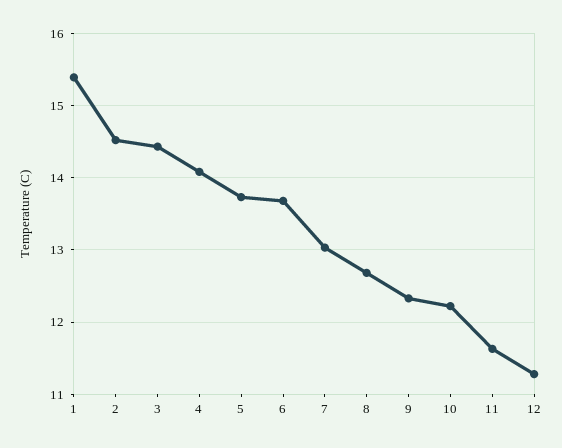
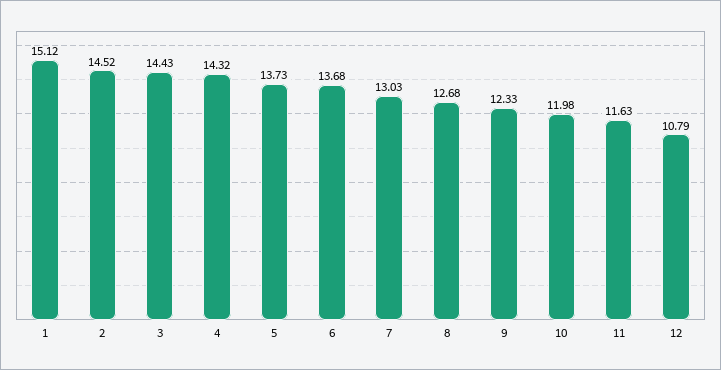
1: 15.4 -> 15.12
4: 14.1 -> 14.32
10: 12.2 -> 11.98
12: 11.3 -> 10.79

